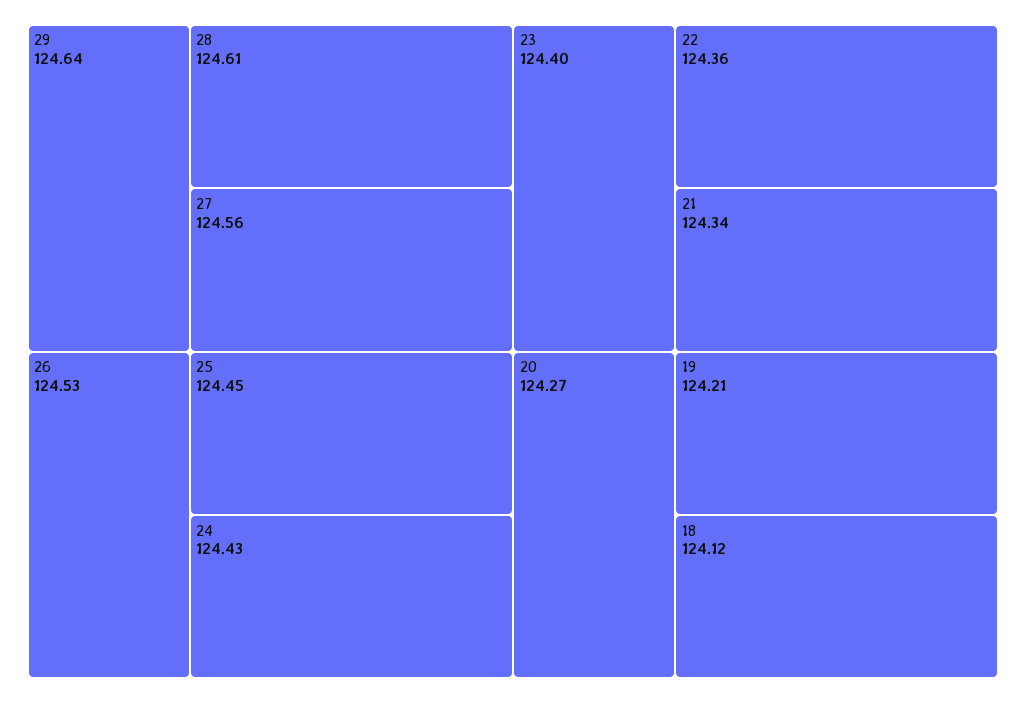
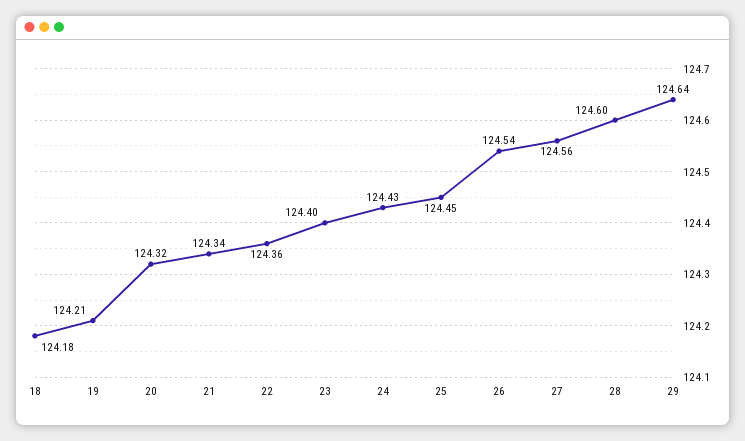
28: 124.61 -> 124.6
26: 124.53 -> 124.54
20: 124.27 -> 124.32
18: 124.12 -> 124.18

